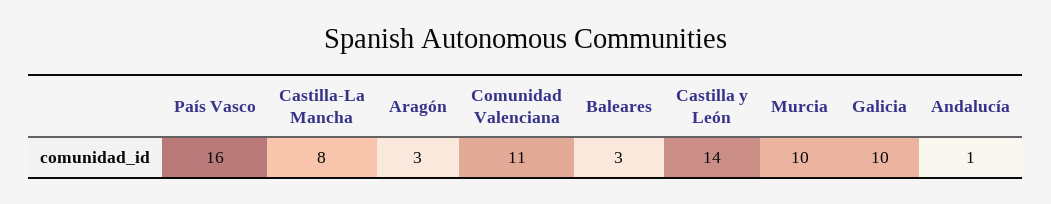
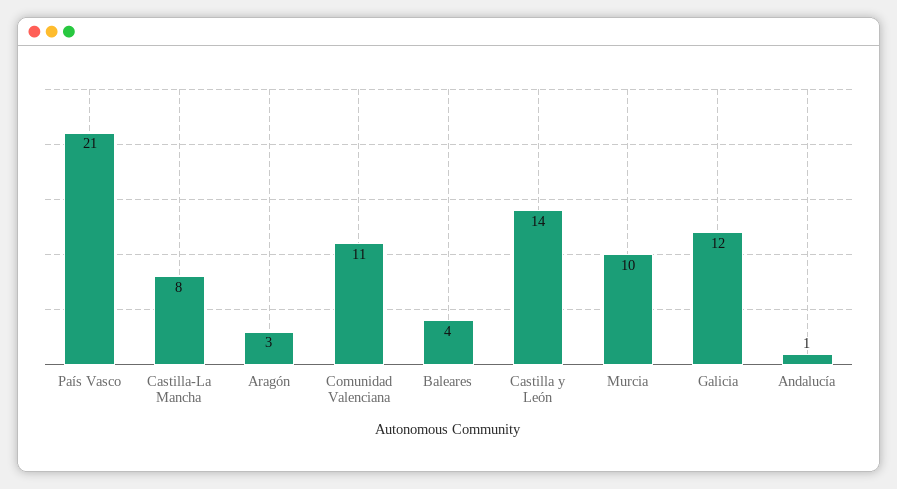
País Vasco: 16 -> 21
Baleares: 3 -> 4
Galicia: 10 -> 12

